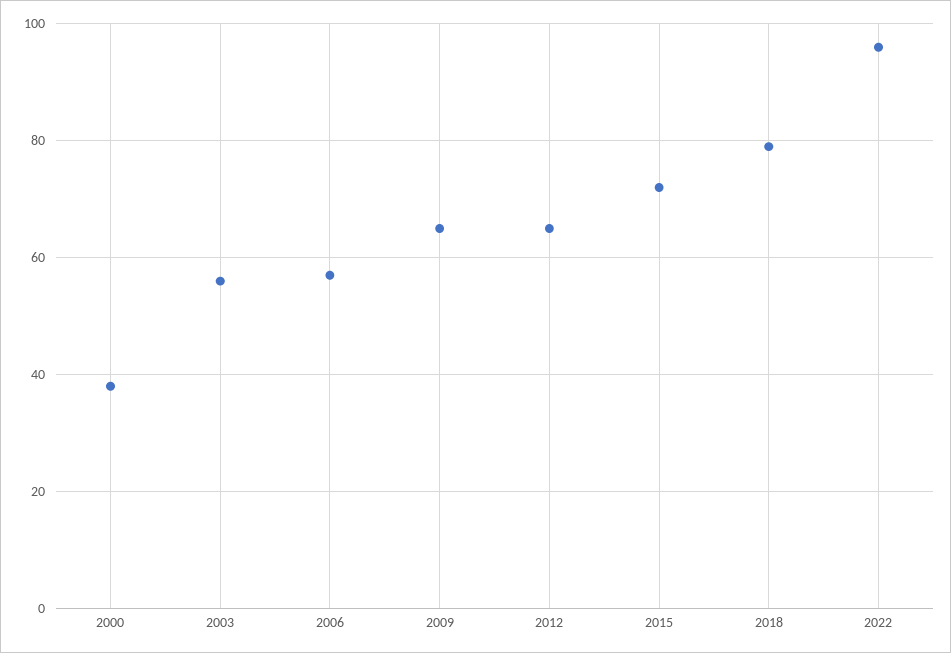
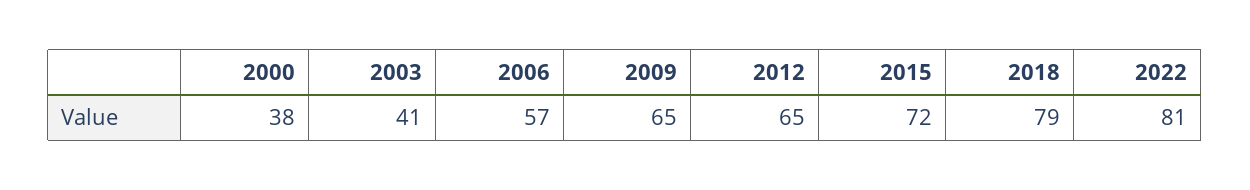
2003: 55 -> 41
2022: 95 -> 81

